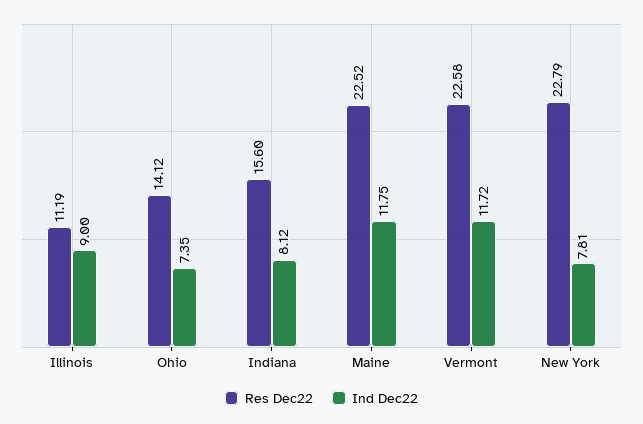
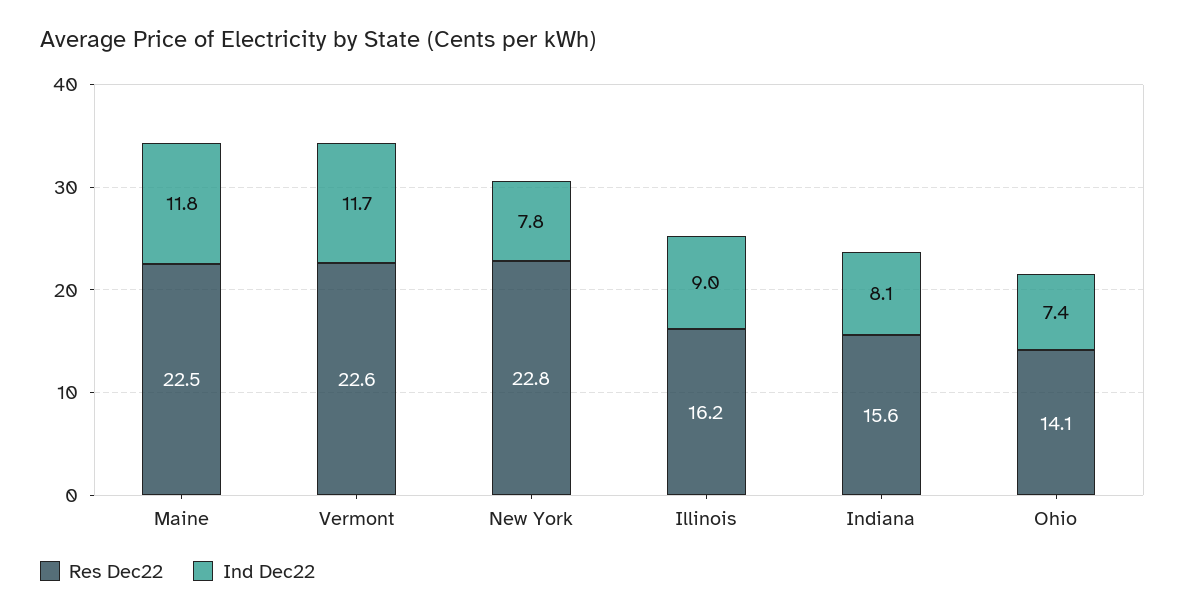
Res Dec22, Illinois: 11.19 -> 16.2

